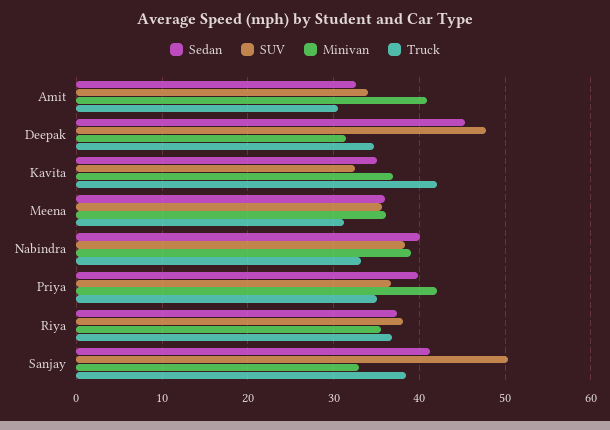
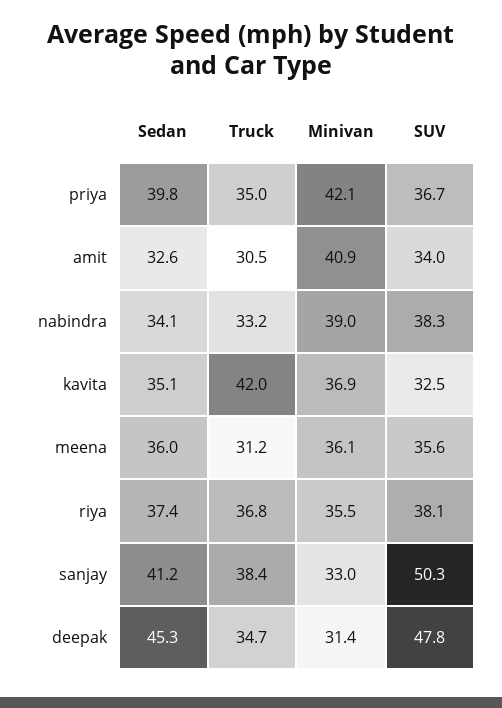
Sedan, Nabindra: 40 -> 34.1

